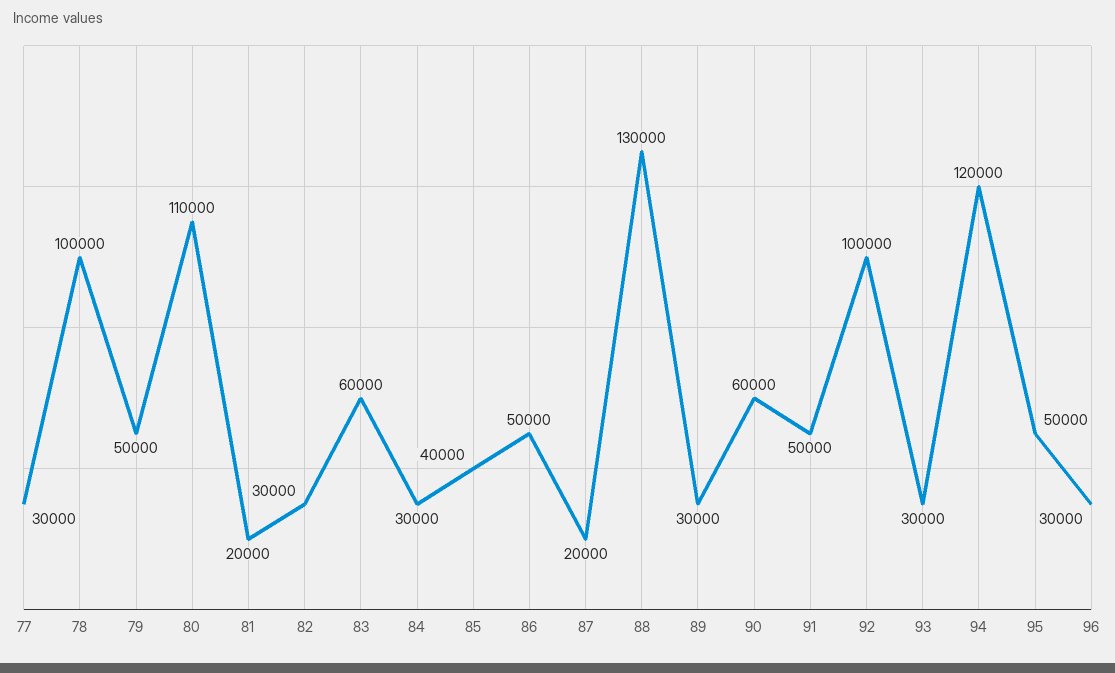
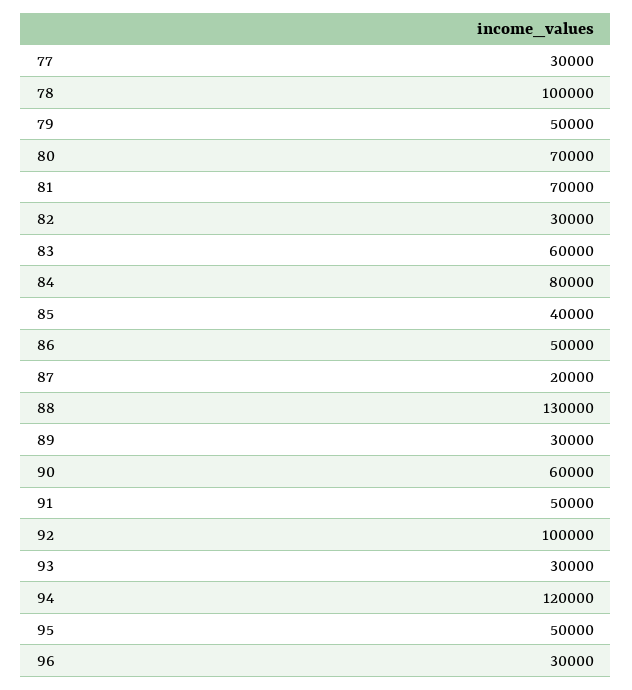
80: 110000 -> 70000
81: 20000 -> 70000
84: 30000 -> 80000

